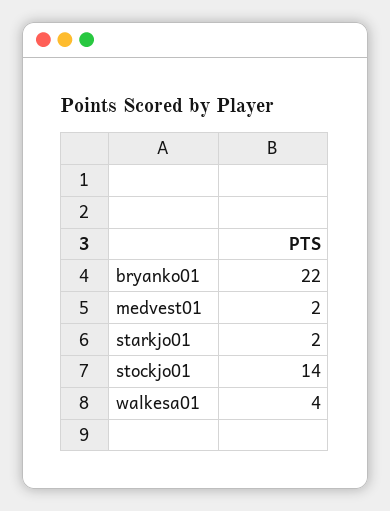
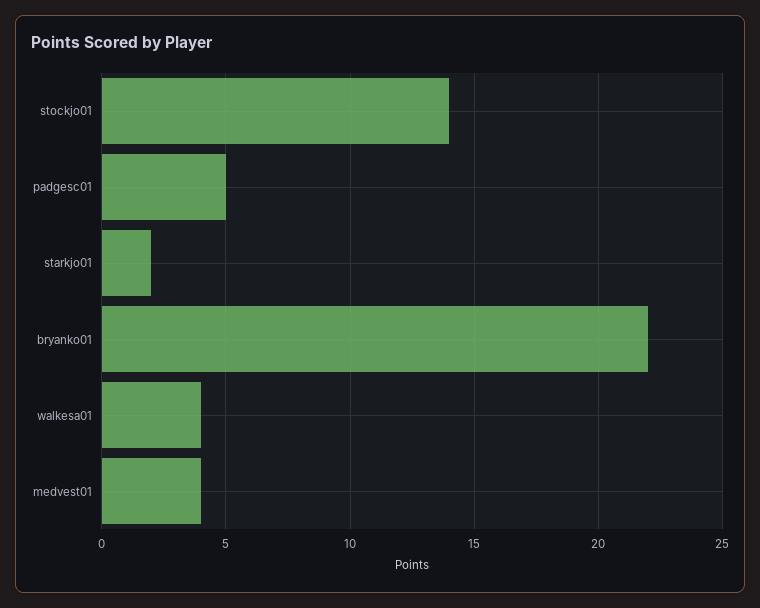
medvest01: 2 -> 4
padgesc01: none -> 5

